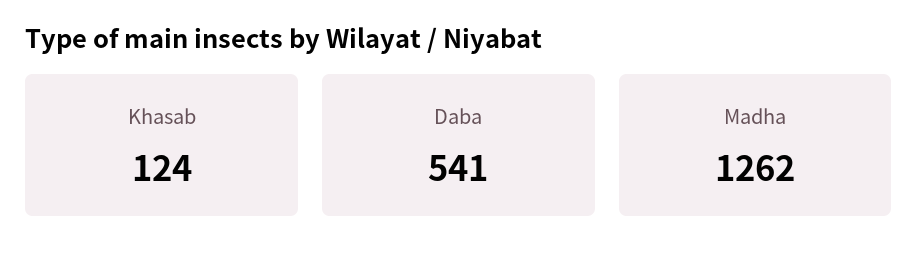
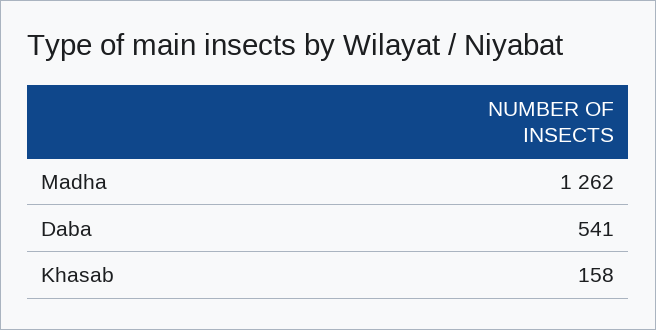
Khasab: 124 -> 158

